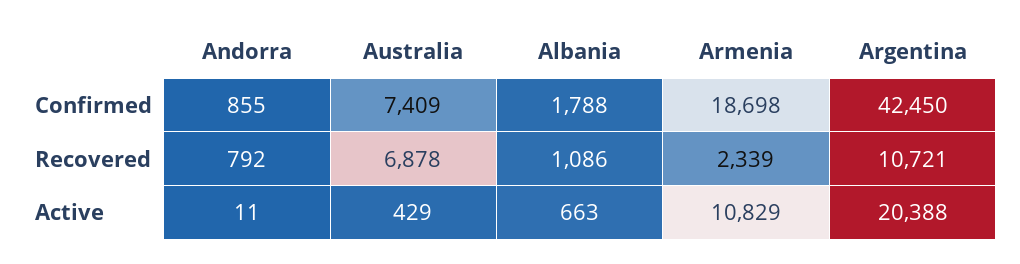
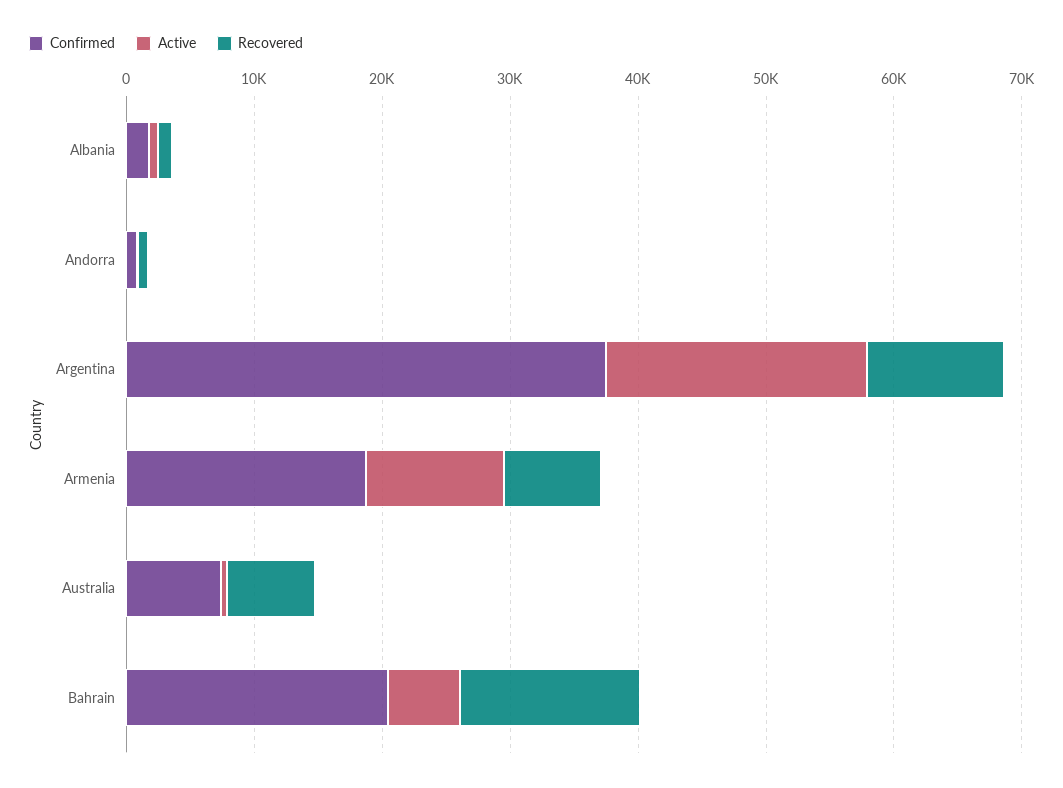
Confirmed, Argentina: 42450 -> 38000
Recovered, Armenia: 2339 -> 8000
Confirmed, Bahrain: none -> 20000
Active, Bahrain: none -> 6000
Recovered, Bahrain: none -> 14000

